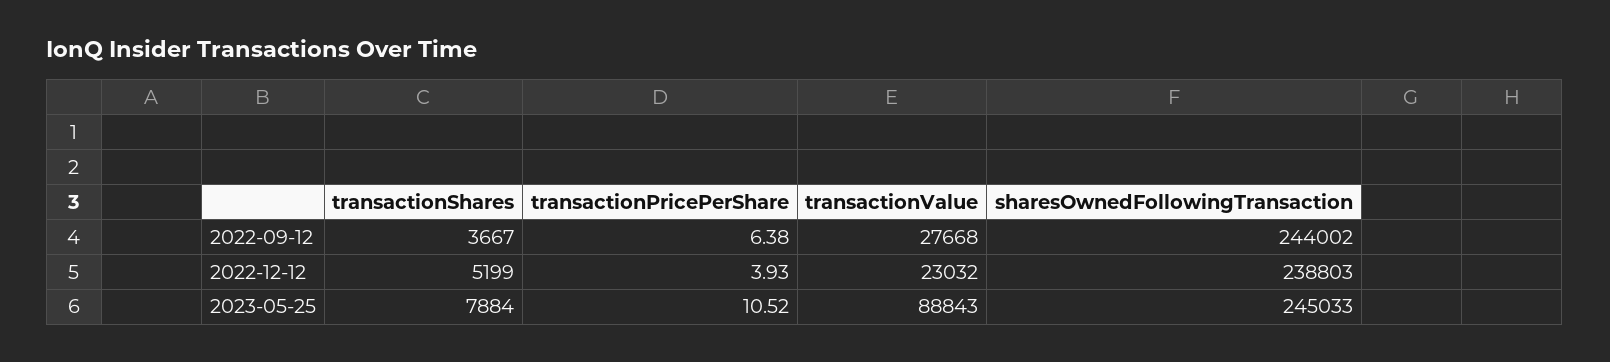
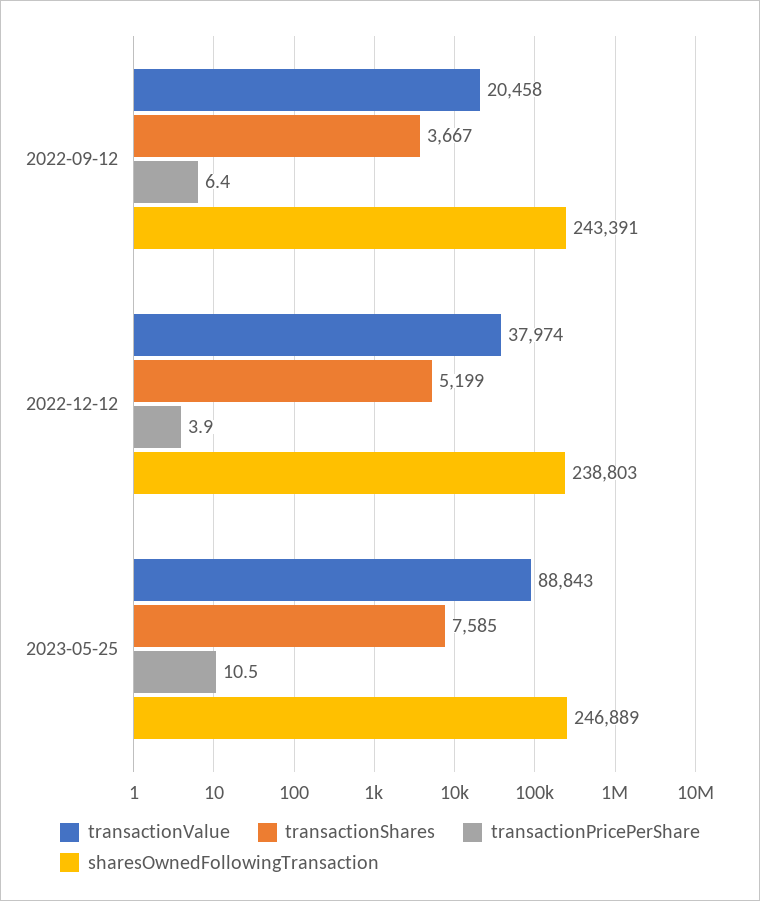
transactionValue, 2022-09-12: 27668 -> 20458
sharesOwnedFollowingTransaction, 2022-09-12: 244002 -> 243391
transactionValue, 2022-12-12: 23032 -> 37974
transactionShares, 2023-05-25: 7884 -> 7585
sharesOwnedFollowingTransaction, 2023-05-25: 245033 -> 246889

